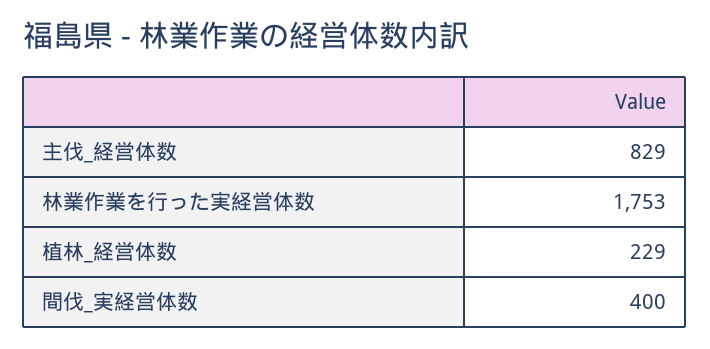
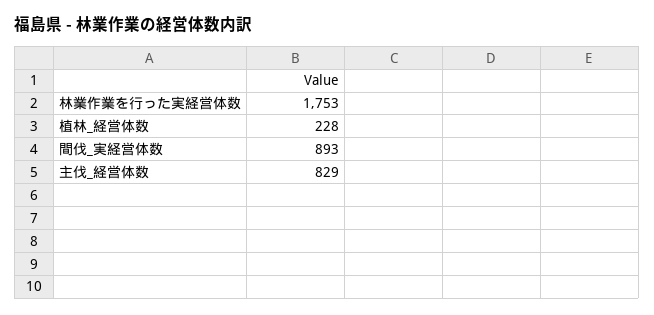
植林_経営体数: 229 -> 228
間伐_実経営体数: 400 -> 893

